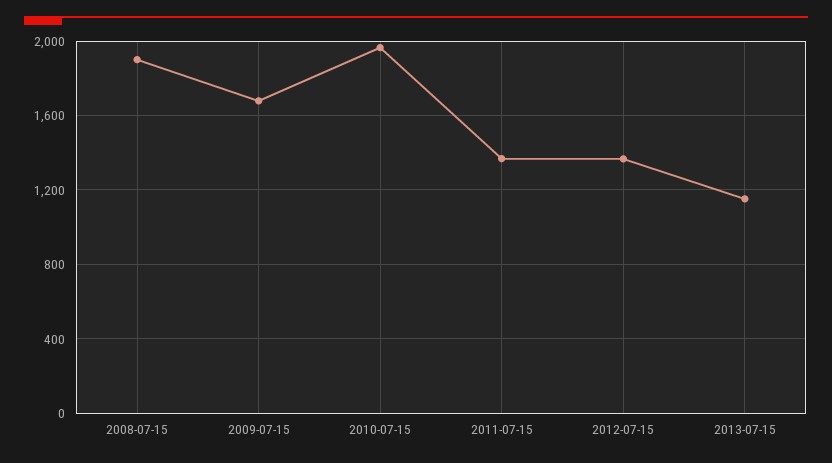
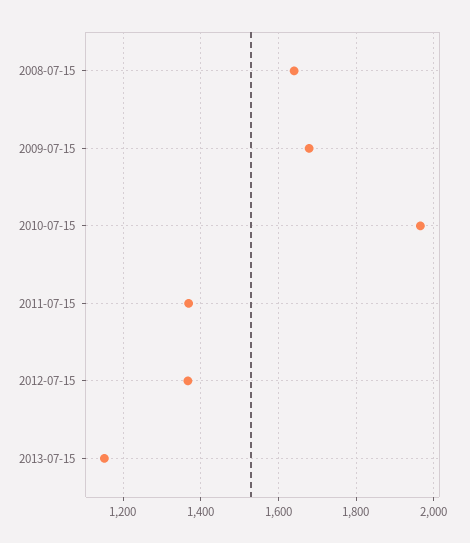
2008-07-15: 1900 -> 1640

